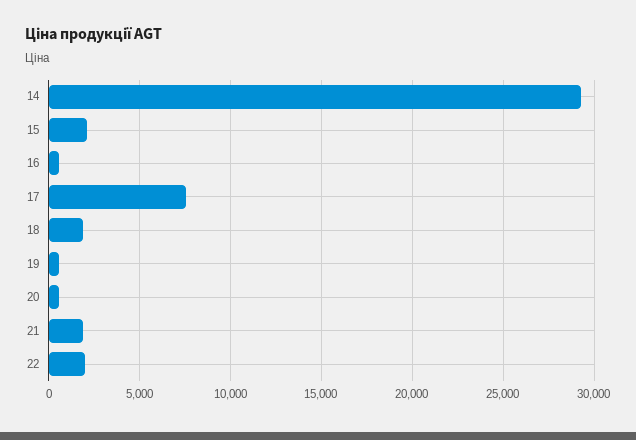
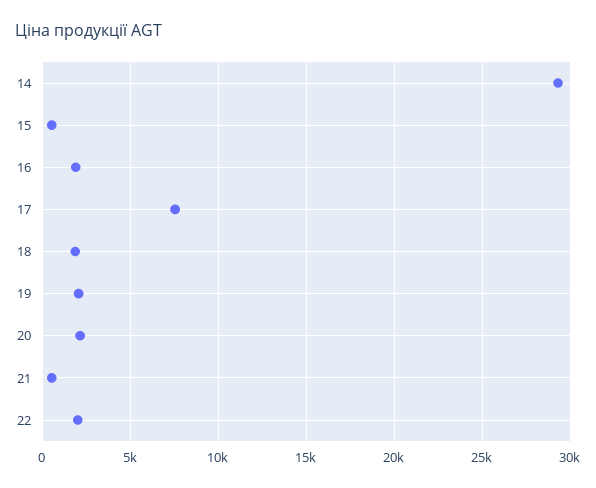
15: 2000 -> 500
16: 500 -> 2000
19: 500 -> 2000
20: 500 -> 2000
21: 2000 -> 500

